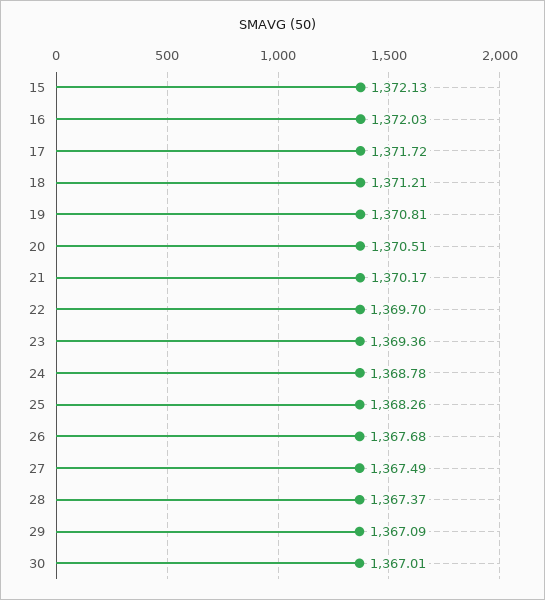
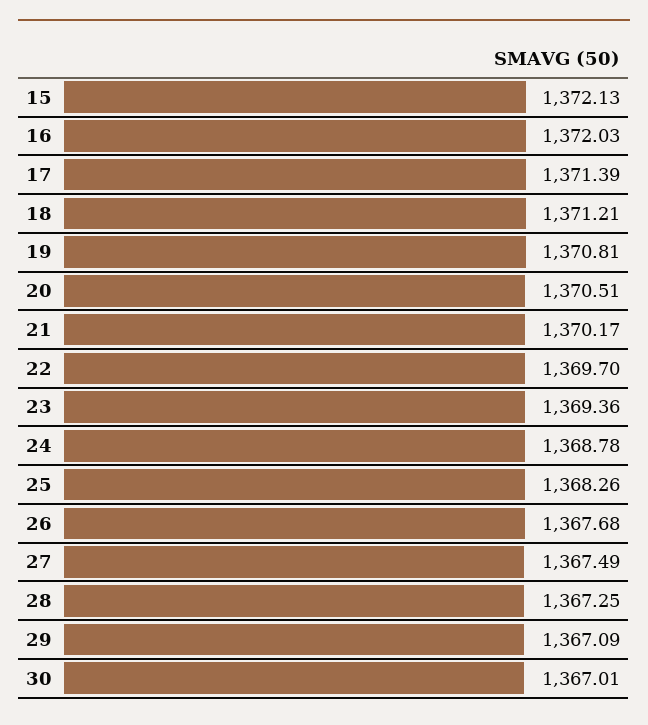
17: 1371.72 -> 1371.39
28: 1367.37 -> 1367.25

